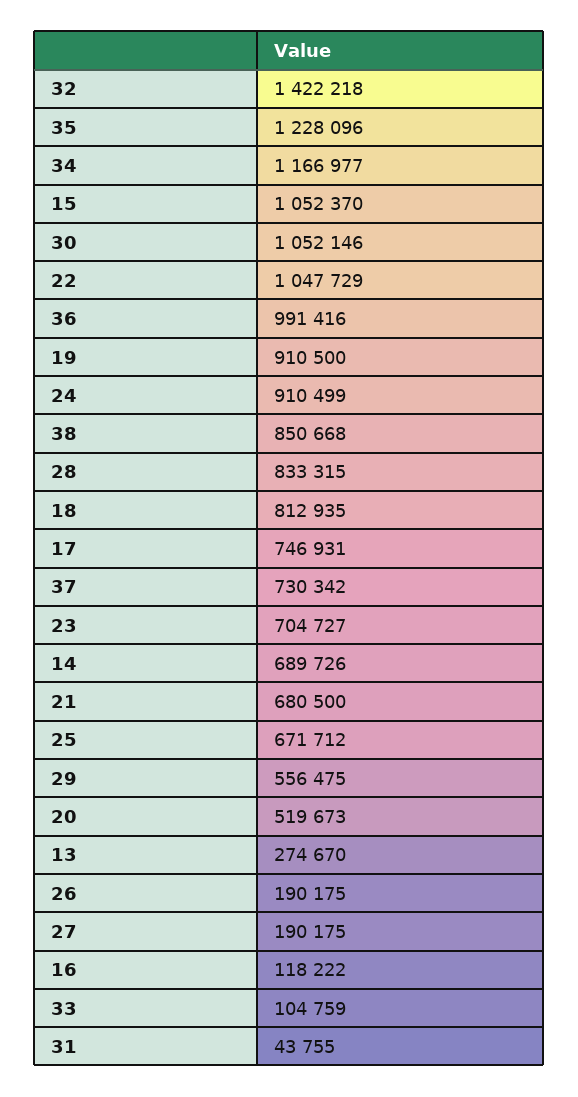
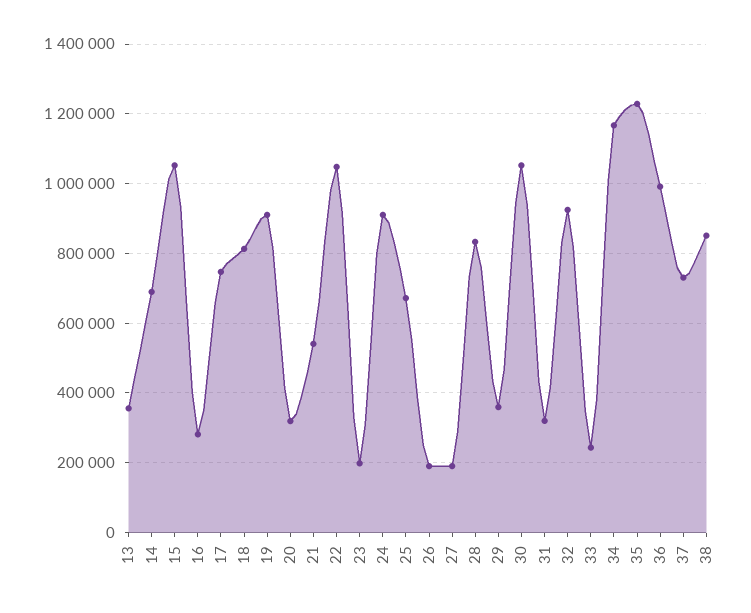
32: 1422218 -> 920000
23: 704727 -> 200000
21: 680500 -> 540000
29: 556475 -> 360000
20: 519673 -> 320000
13: 274670 -> 360000
16: 118222 -> 280000
33: 104759 -> 240000
31: 43755 -> 320000

